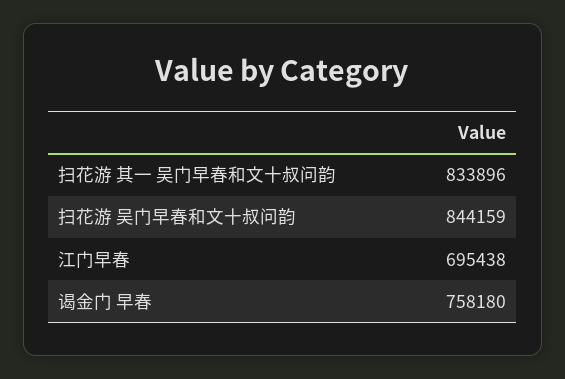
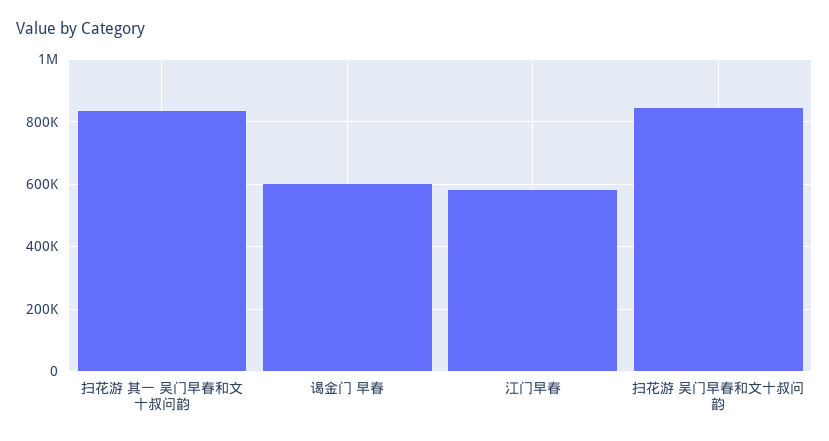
江门早春: 695438 -> 580000
谒金门 早春: 758180 -> 600000

